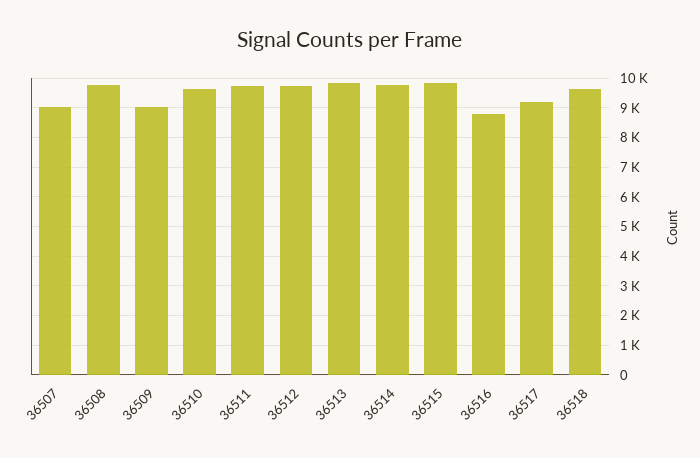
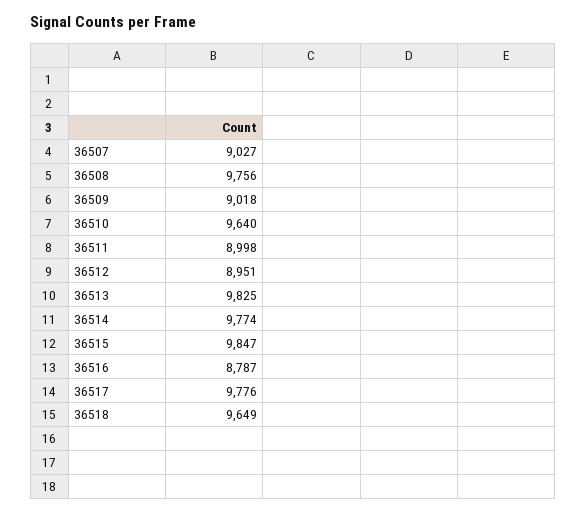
36511: 9750 -> 8998
36512: 9750 -> 8951
36517: 9250 -> 9776

